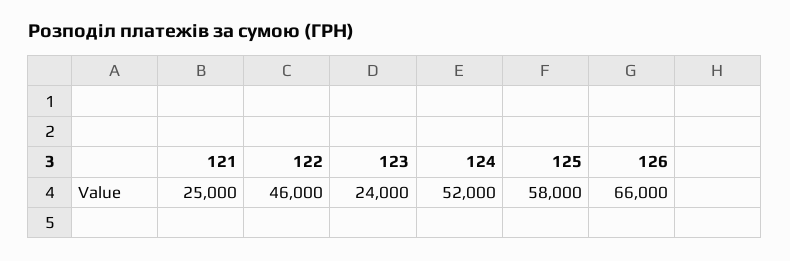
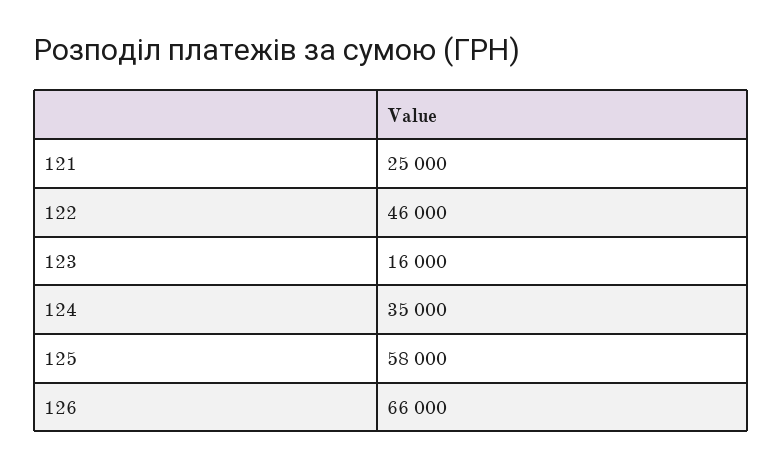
123: 24000 -> 16000
124: 52000 -> 35000

